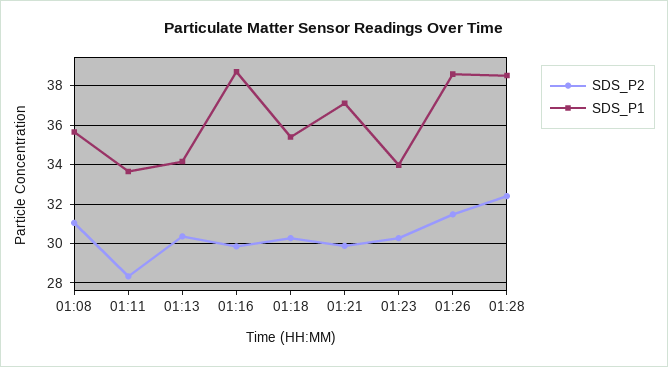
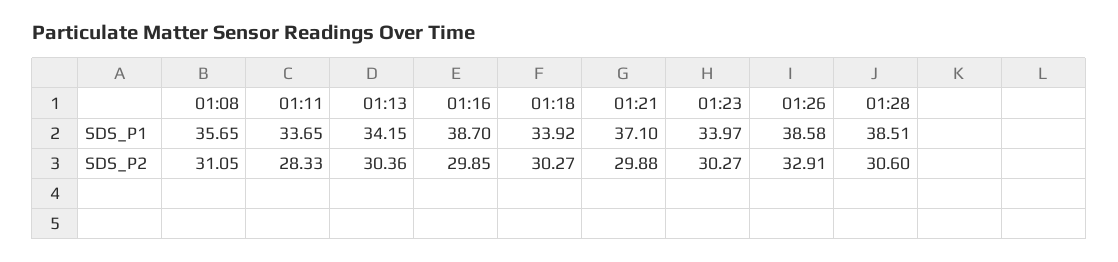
SDS_P1, 01:18: 35.5 -> 33.92
SDS_P2, 01:26: 31.5 -> 32.91
SDS_P2, 01:28: 32.5 -> 30.6

